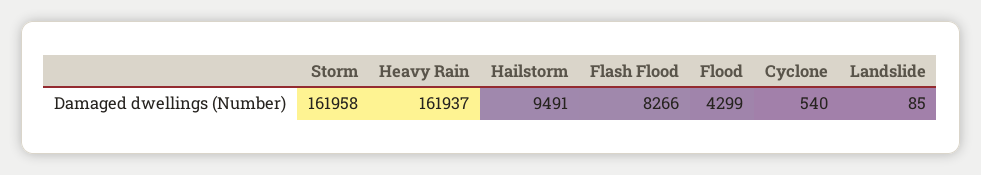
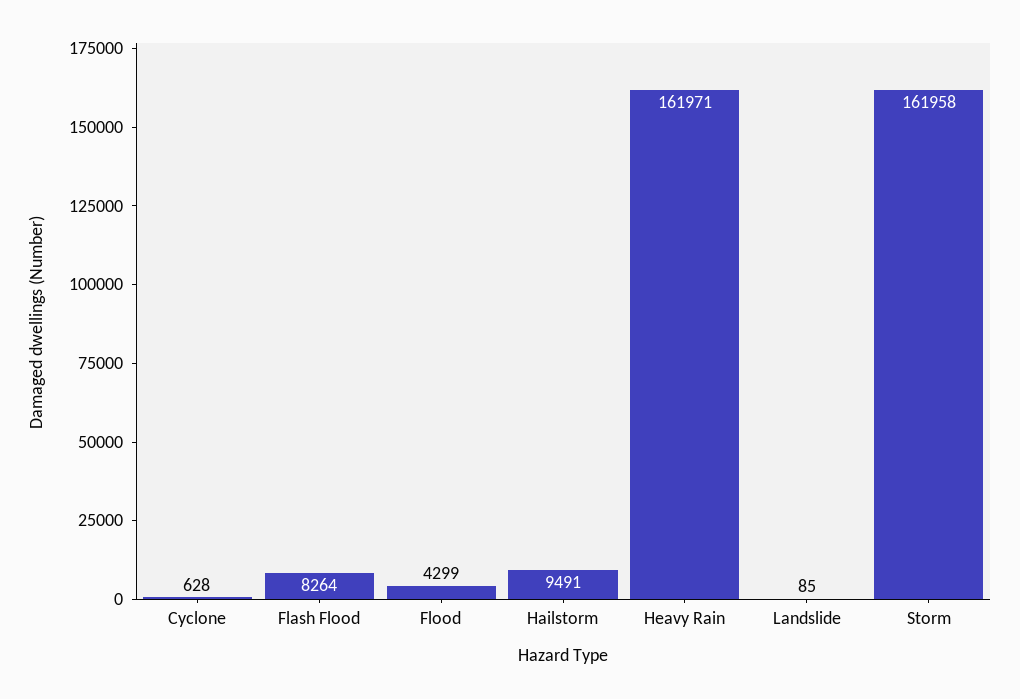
Heavy Rain: 161937 -> 161971
Flash Flood: 8266 -> 8264
Cyclone: 540 -> 628

